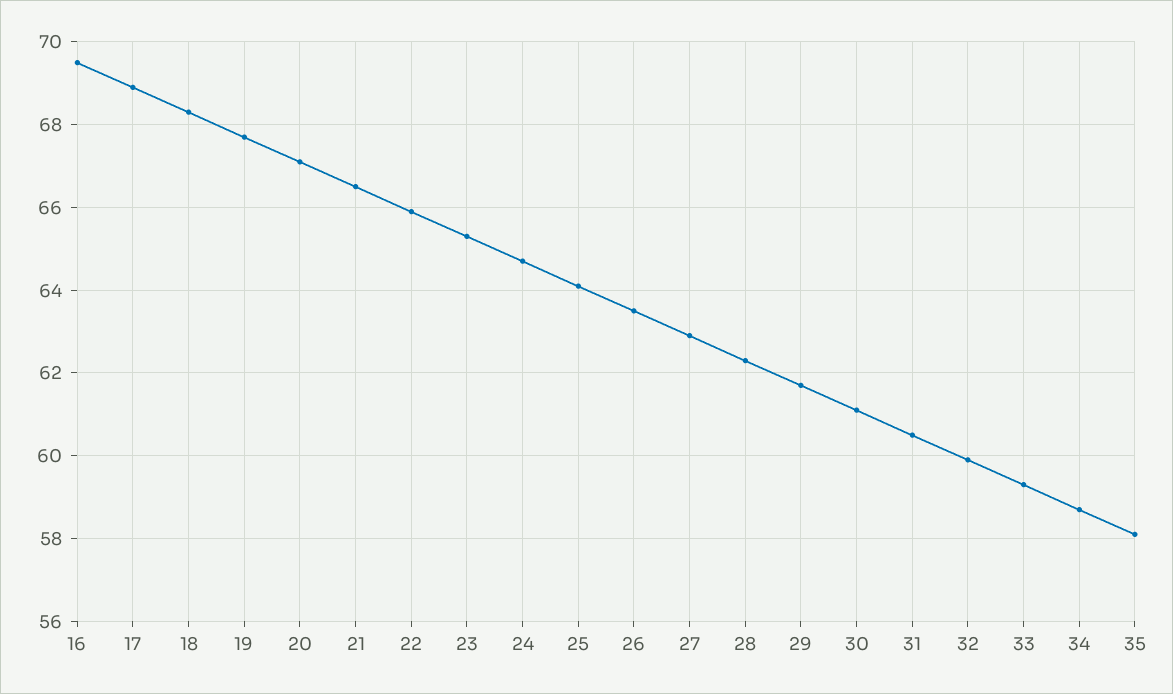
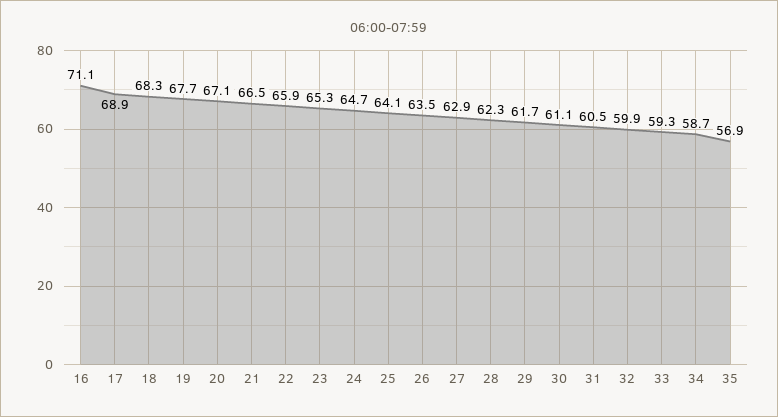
16: 69.5 -> 71.1
35: 58 -> 56.9

